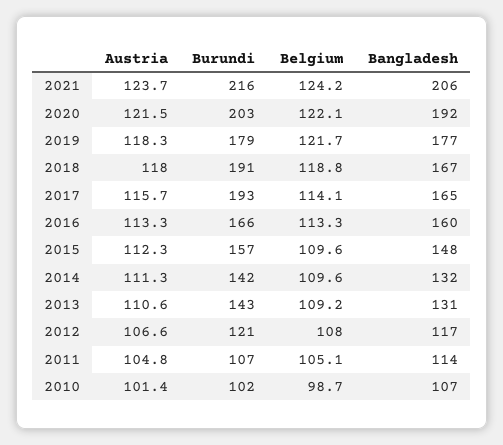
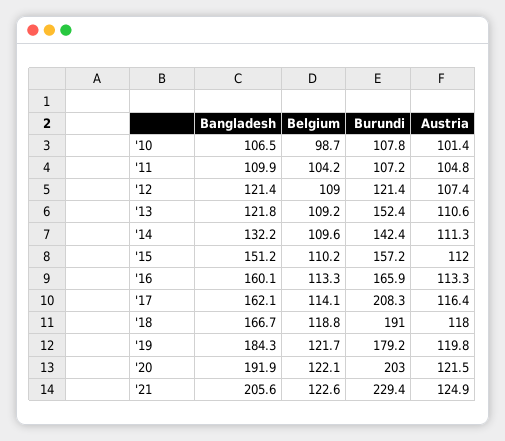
Austria, 2021: 123.7 -> 124.9
Burundi, 2021: 216 -> 229.4
Belgium, 2021: 124.2 -> 122.6
Austria, 2019: 118.3 -> 119.8
Bangladesh, 2019: 177 -> 184.3
Austria, 2017: 115.7 -> 116.4
Burundi, 2017: 193 -> 208.3
Bangladesh, 2017: 165 -> 162.1
Austria, 2015: 112.3 -> 112
Belgium, 2015: 109.6 -> 110.2
Bangladesh, 2015: 148 -> 151.2
Burundi, 2013: 143 -> 152.4
Bangladesh, 2013: 131 -> 121.8
Austria, 2012: 106.6 -> 107.4
Belgium, 2012: 108 -> 109
Bangladesh, 2012: 117 -> 121.4
Belgium, 2011: 105.1 -> 104.2
Bangladesh, 2011: 114 -> 109.9
Burundi, 2010: 102 -> 107.8

